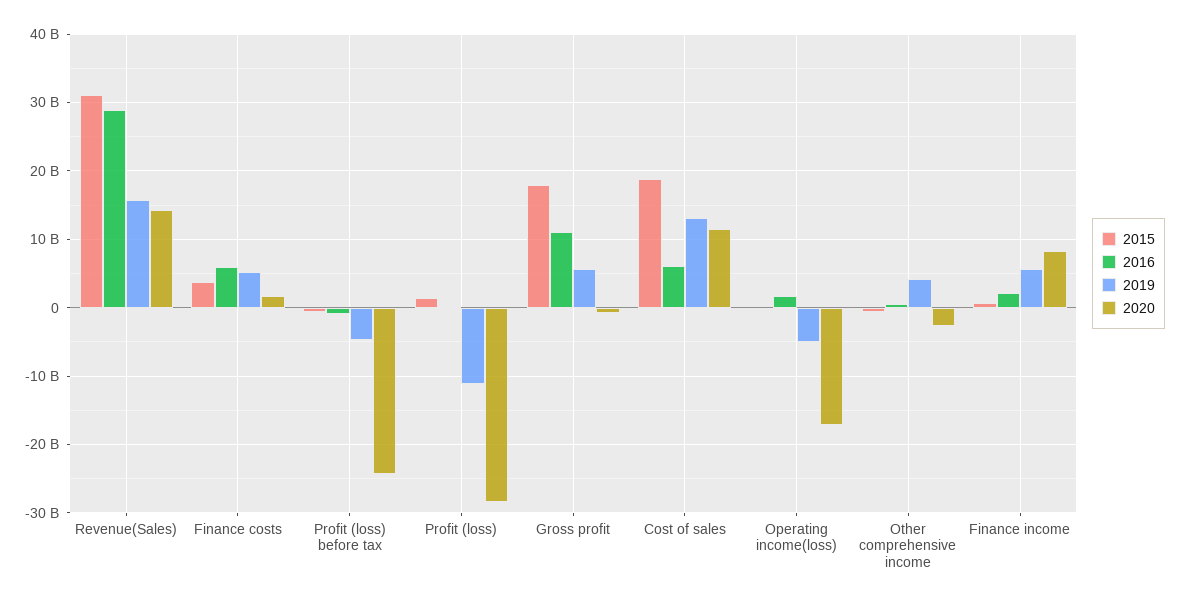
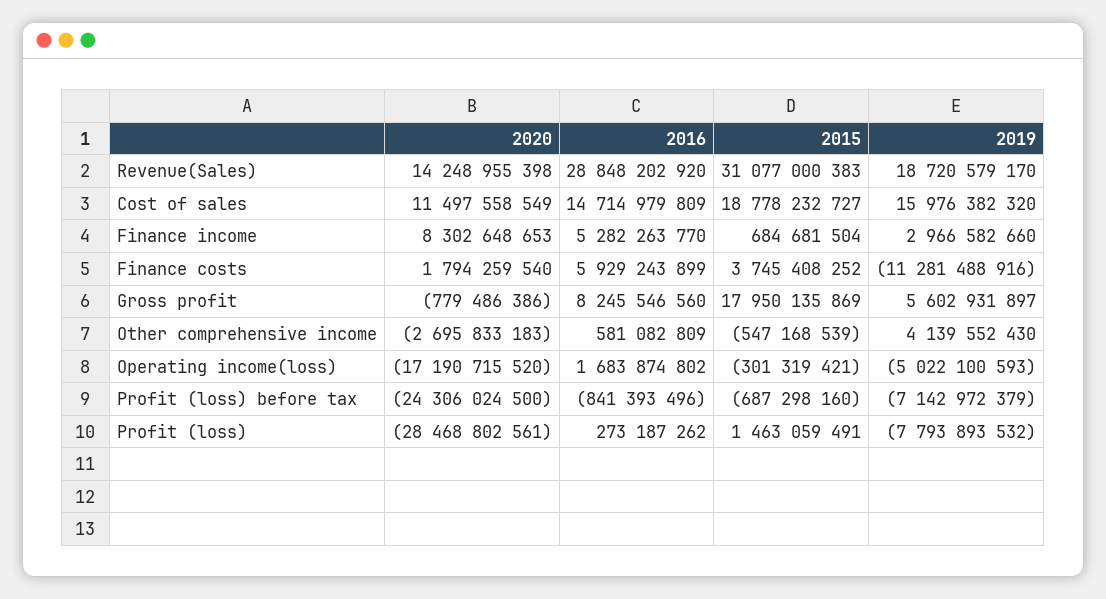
2019, Revenue(Sales): 16000000000 -> 18720579170
2019, Finance costs: 5000000000 -> -11281488916
2019, Profit (loss) before tax: -5000000000 -> -7142972379
2019, Profit (loss): -11000000000 -> -7793893532
2016, Gross profit: 11000000000 -> 8245546560
2016, Cost of sales: 6000000000 -> 14714979809
2019, Cost of sales: 13000000000 -> 15976382320
2016, Finance income: 2000000000 -> 5282263770
2019, Finance income: 6000000000 -> 2966582660

